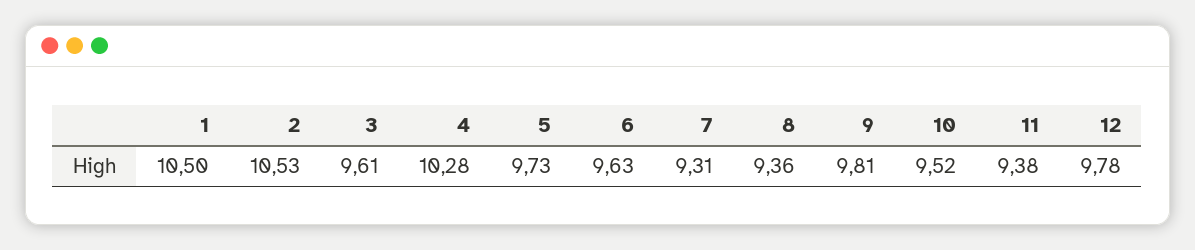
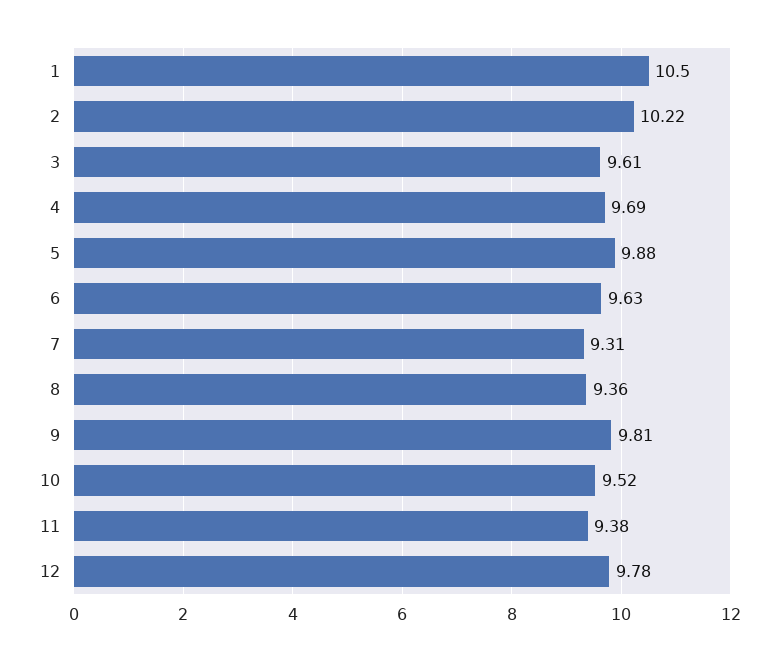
2: 10.53 -> 10.22
4: 10.28 -> 9.69
5: 9.73 -> 9.88

